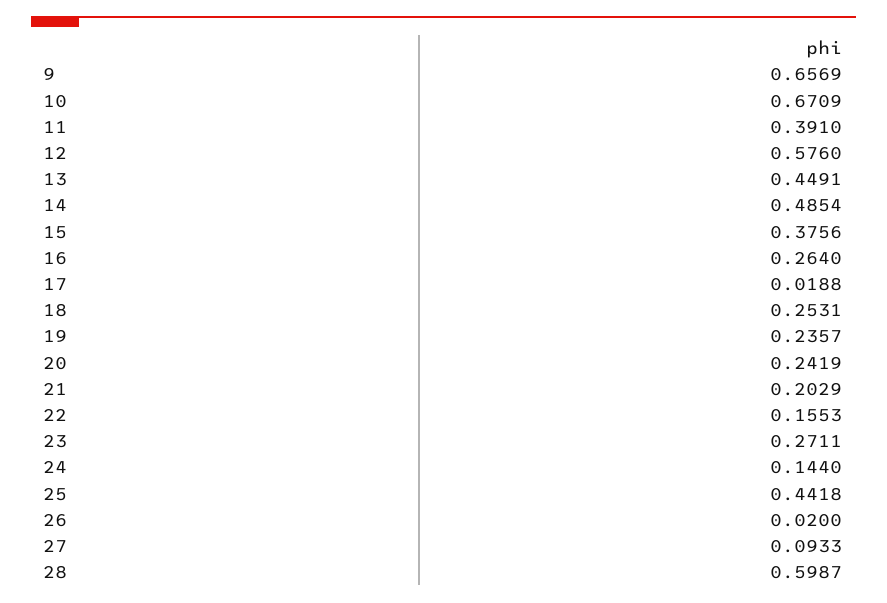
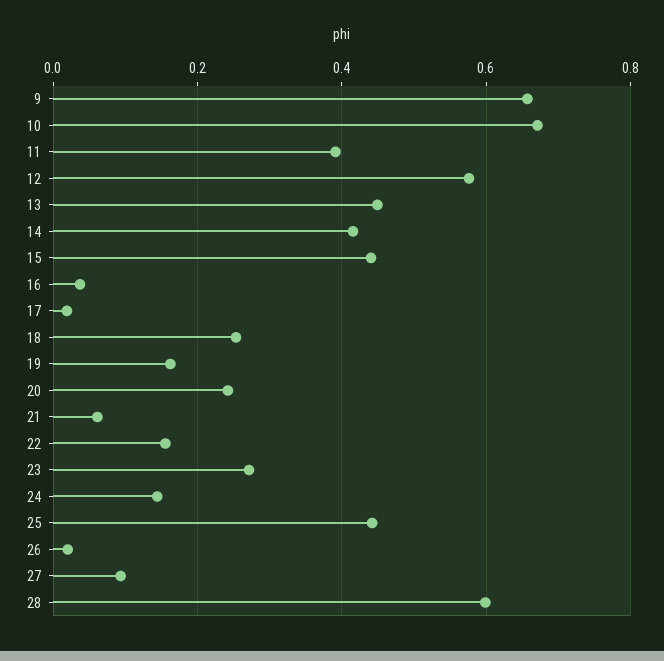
14: 0.4854 -> 0.42
15: 0.3756 -> 0.44
16: 0.264 -> 0.04
19: 0.2357 -> 0.16
21: 0.2029 -> 0.06

